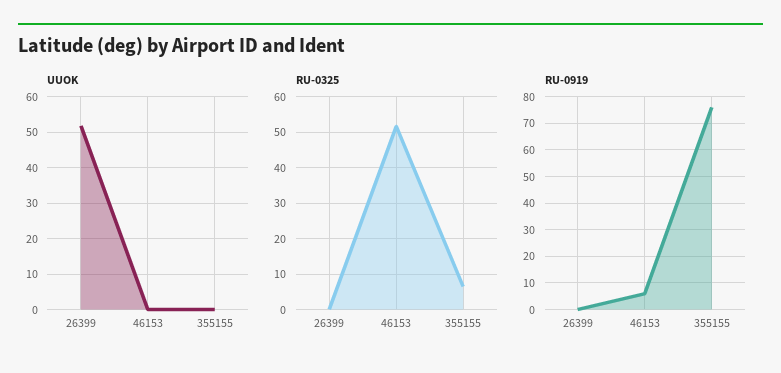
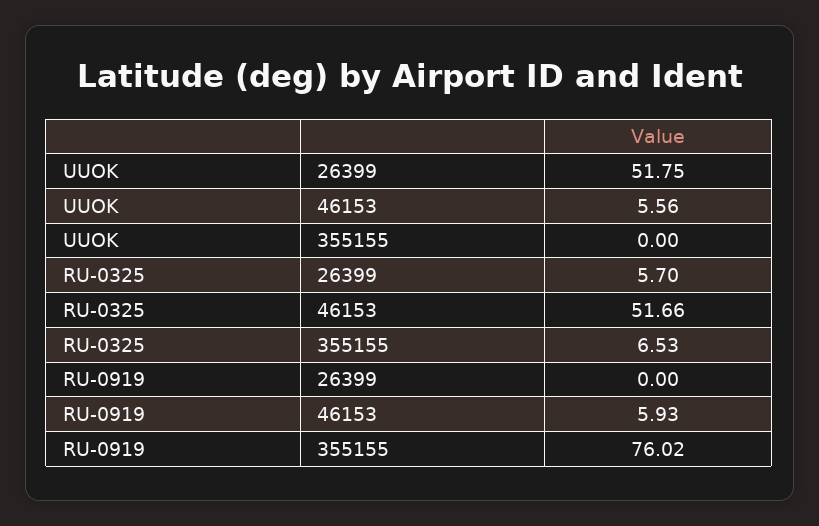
UUOK, 46153: 0 -> 5.56
RU-0325, 26399: 0 -> 5.7

